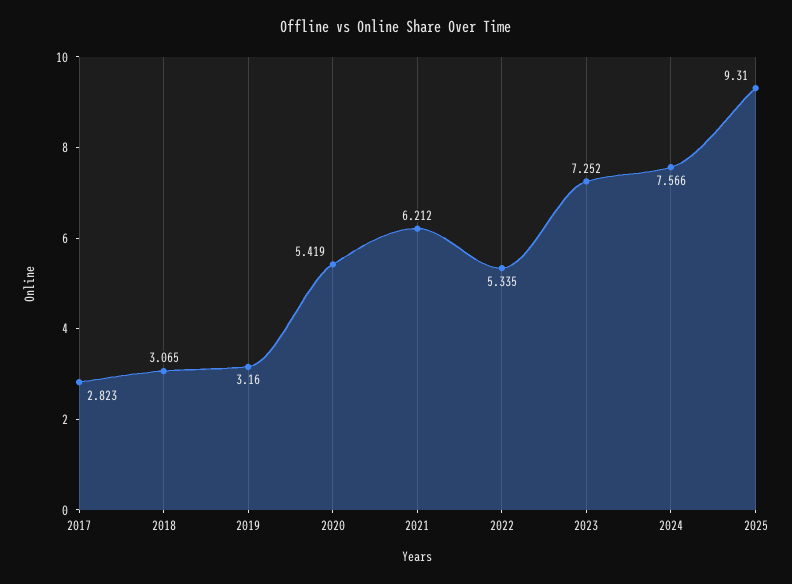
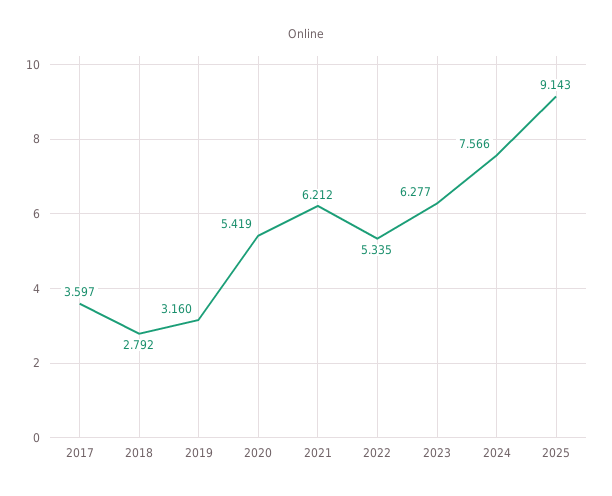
2017: 2.823 -> 3.597
2018: 3.065 -> 2.792
2023: 7.252 -> 6.277
2025: 9.31 -> 9.143

